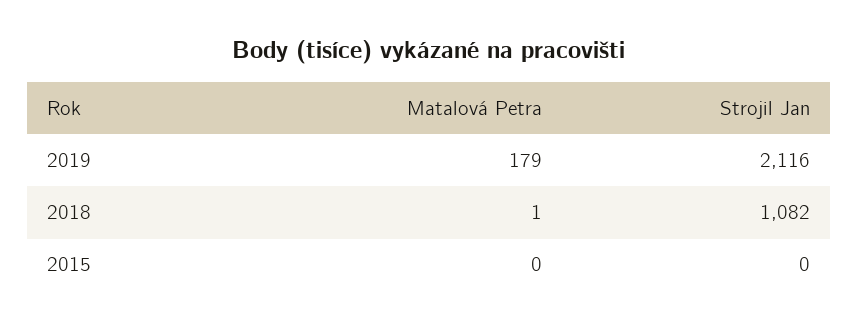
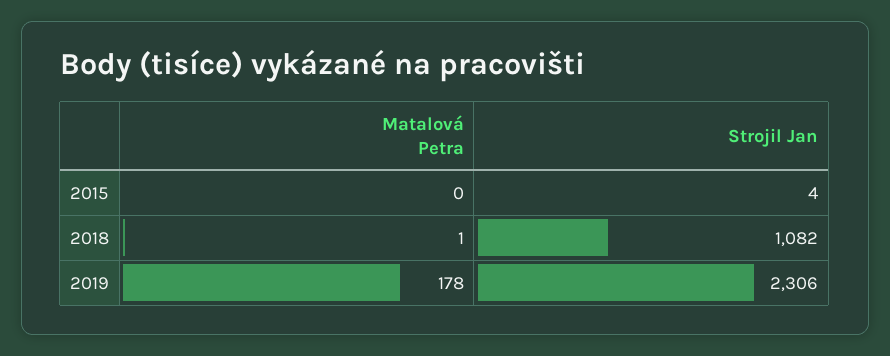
Matalová Petra, 2019: 179 -> 178
Strojil Jan, 2019: 2116 -> 2306
Strojil Jan, 2015: 0 -> 4

